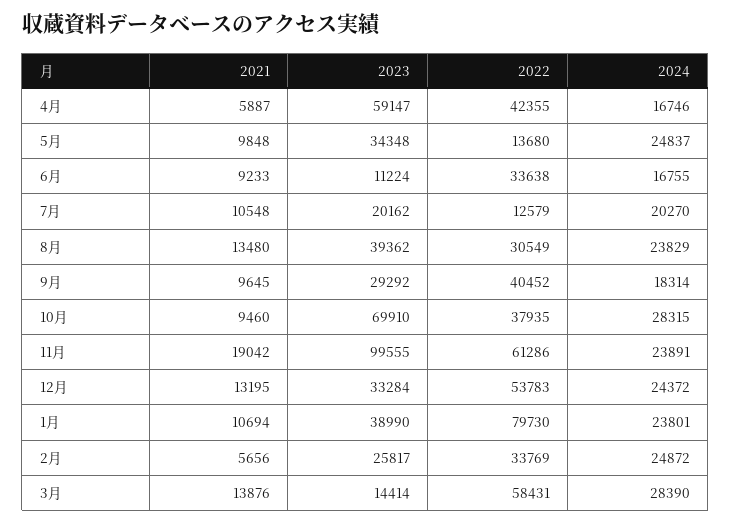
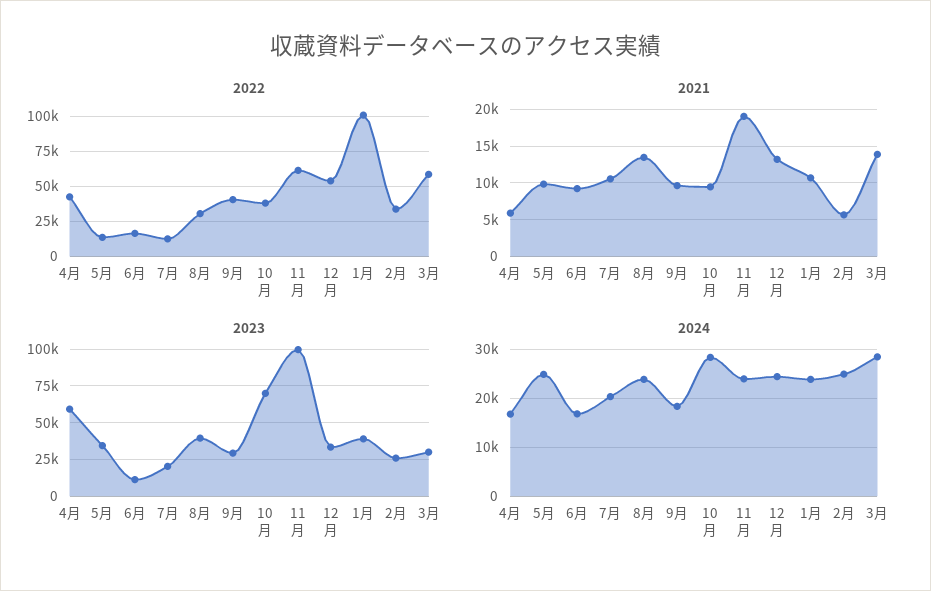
2022, 6月: 33638 -> 15000
2022, 1月: 79730 -> 100000
2023, 3月: 14414 -> 30000

